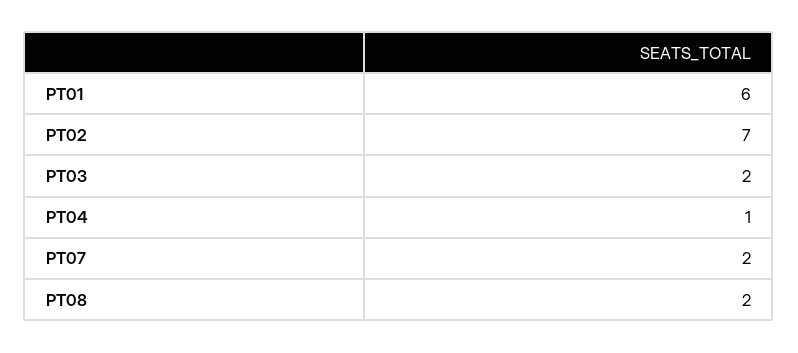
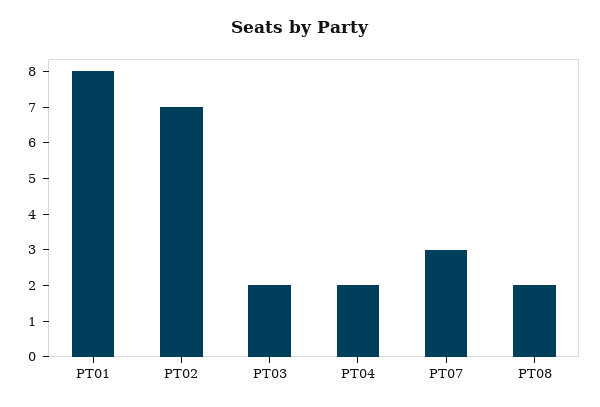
PT01: 6 -> 8
PT04: 1 -> 2
PT07: 2 -> 3

